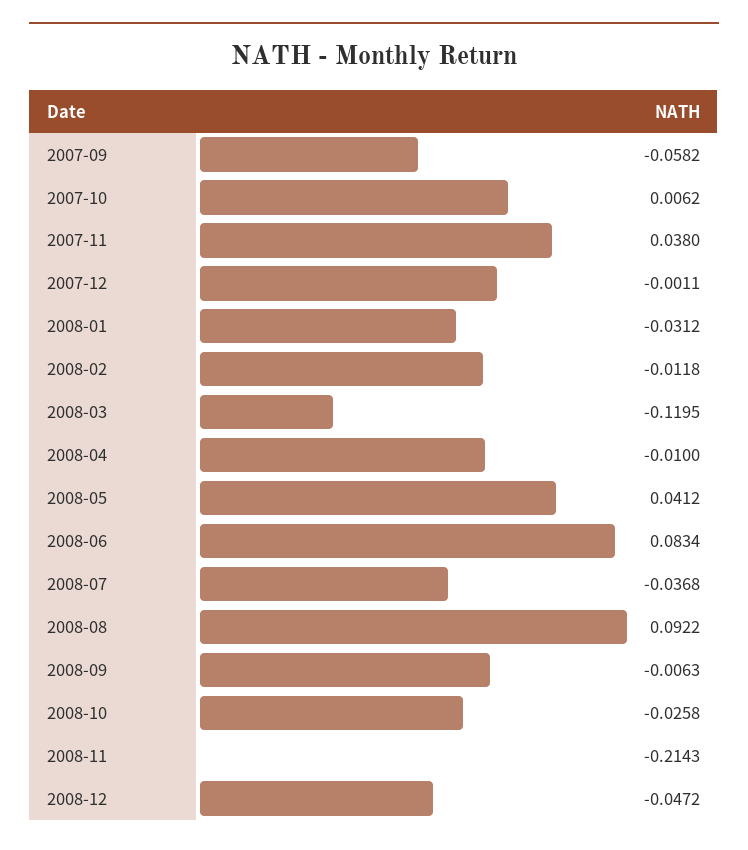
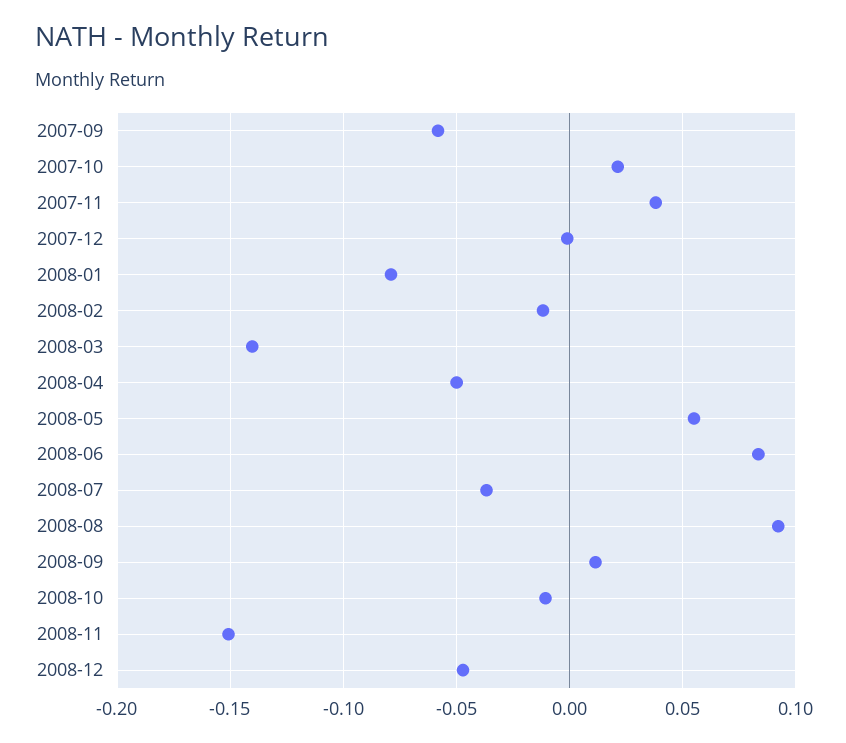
2007-10: 0.0062 -> 0.02
2008-01: -0.0312 -> -0.08
2008-03: -0.1195 -> -0.14
2008-04: -0.01 -> -0.05
2008-05: 0.0412 -> 0.055
2008-09: -0.0063 -> 0.01
2008-10: -0.0258 -> -0.01
2008-11: -0.2143 -> -0.15

